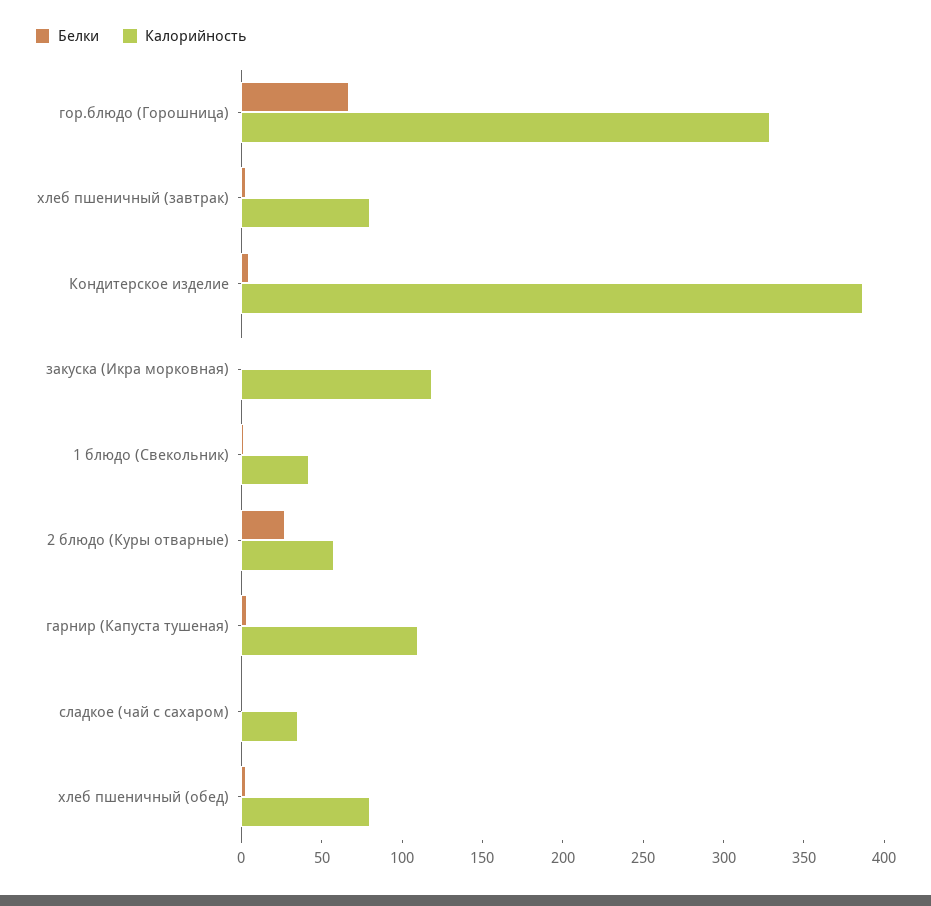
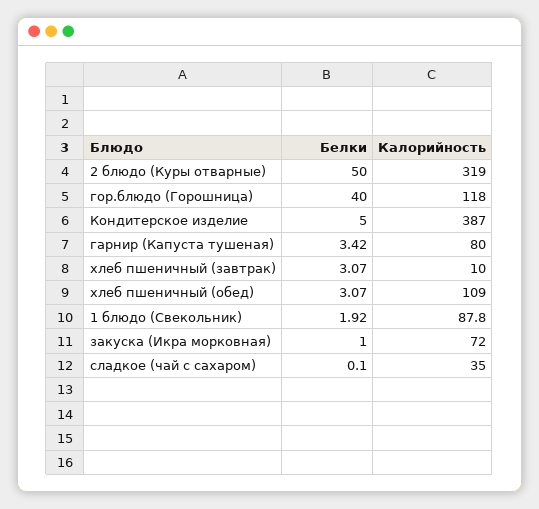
Белки, гор.блюдо (Горошница): 70 -> 40
Калорийность, гор.блюдо (Горошница): 330 -> 118
Калорийность, хлеб пшеничный (завтрак): 80 -> 10
Калорийность, закуска (Икра морковная): 120 -> 72
Калорийность, 1 блюдо (Свекольник): 40 -> 87.8
Белки, 2 блюдо (Куры отварные): 30 -> 50
Калорийность, 2 блюдо (Куры отварные): 60 -> 319
Калорийность, гарнир (Капуста тушеная): 110 -> 80
Калорийность, хлеб пшеничный (обед): 80 -> 109

